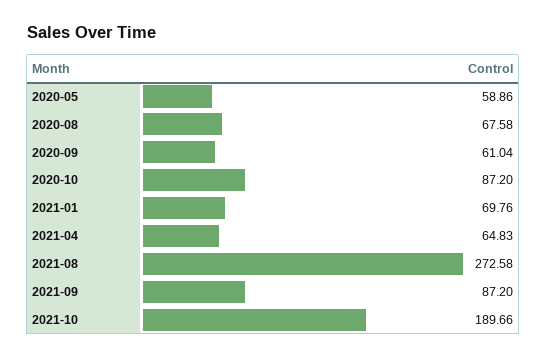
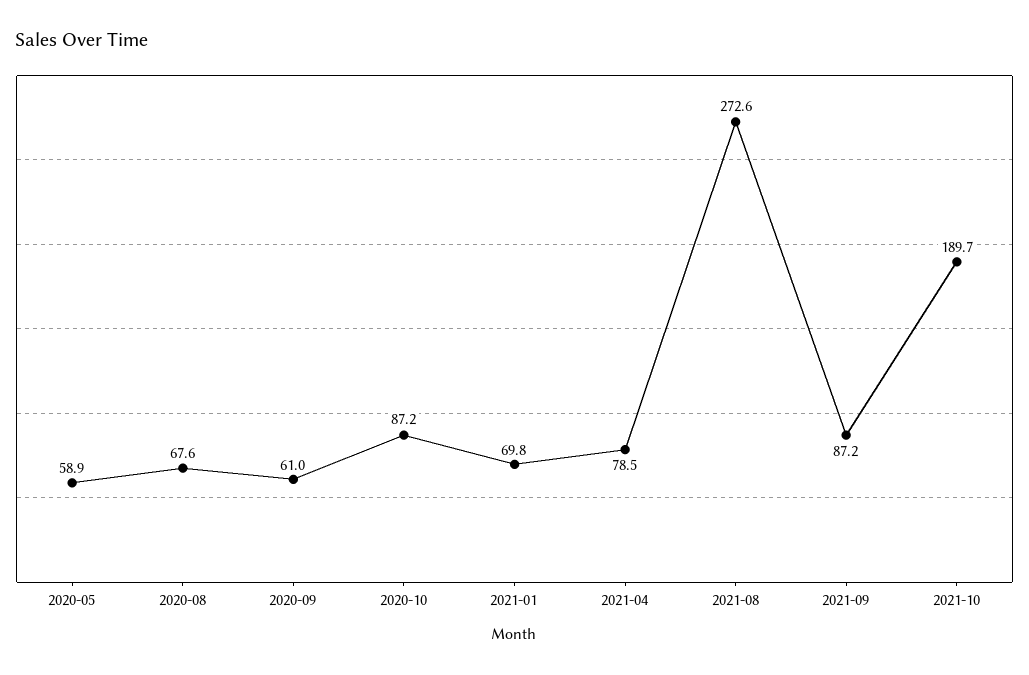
2021-04: 64.83 -> 78.5

